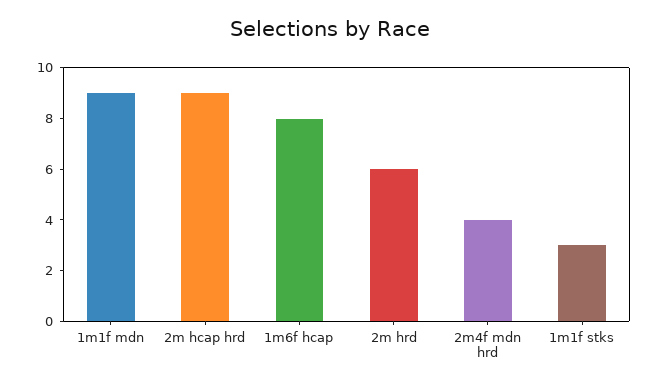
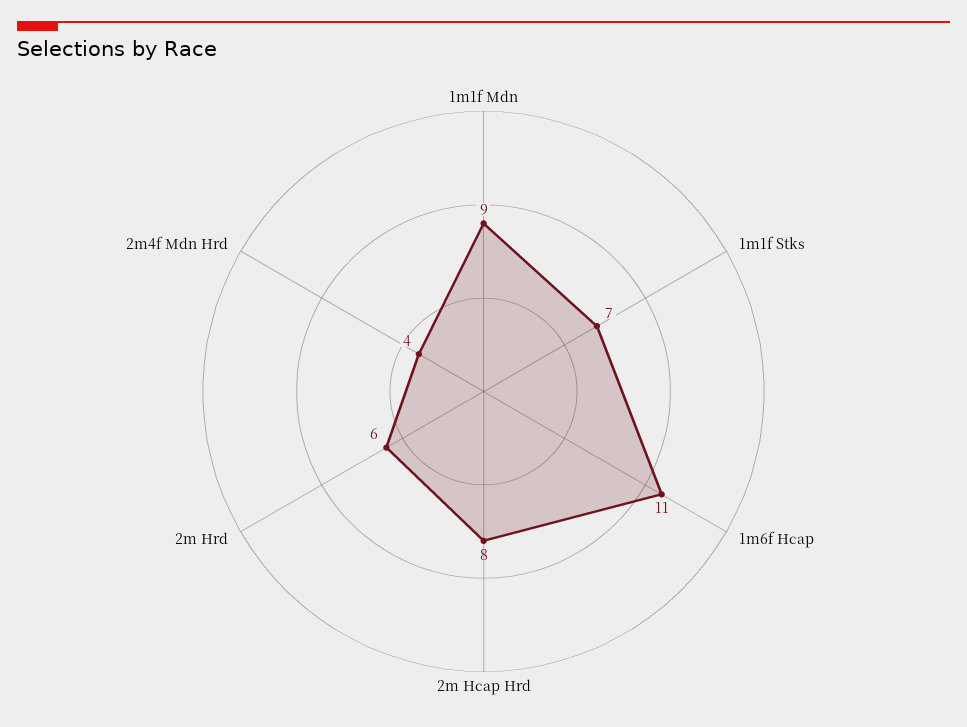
2m hcap hrd: 9 -> 8
1m6f hcap: 8 -> 11
1m1f stks: 3 -> 7

